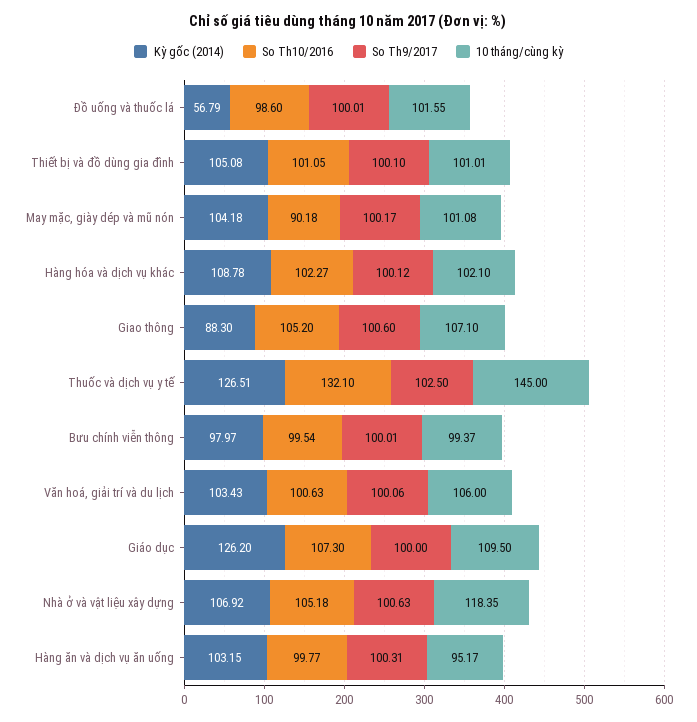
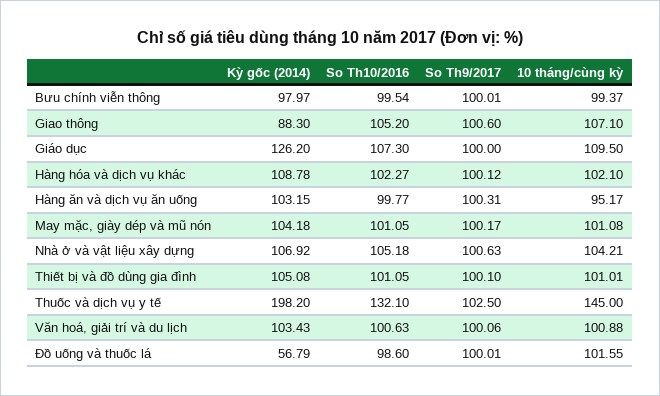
So Th10/2016, May mặc, giày dép và mũ nón: 90.18 -> 101.05
Kỳ gốc (2014), Thuốc và dịch vụ y tế: 126.51 -> 198.2
10 tháng/cùng kỳ, Văn hoá, giải trí và du lịch: 106 -> 100.88
10 tháng/cùng kỳ, Nhà ở và vật liệu xây dựng: 118.35 -> 104.21

